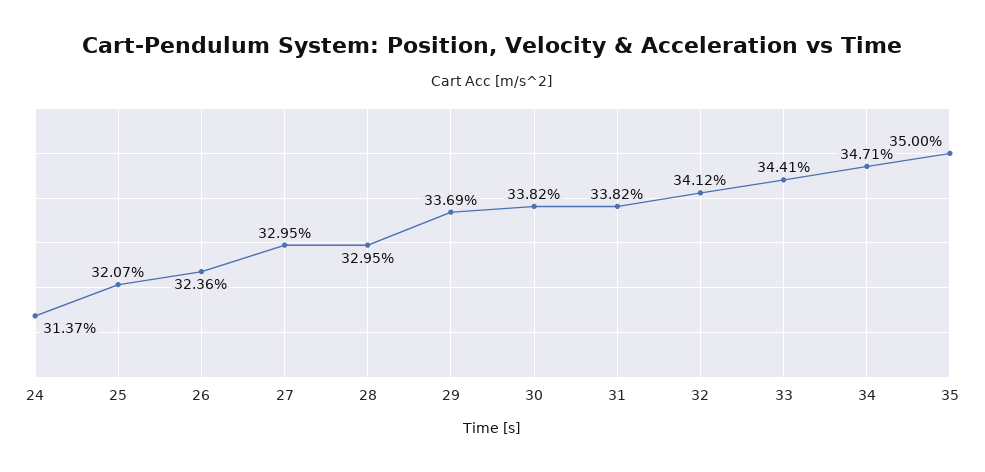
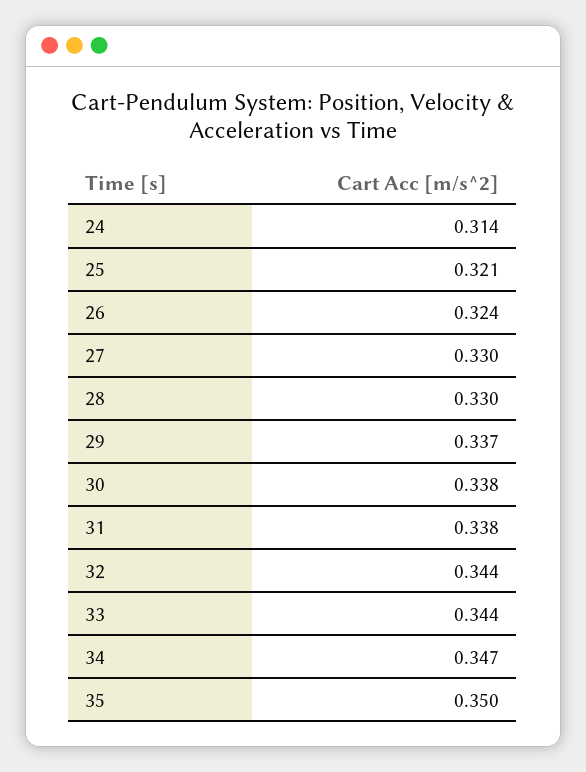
32: 0.3412 -> 0.344

